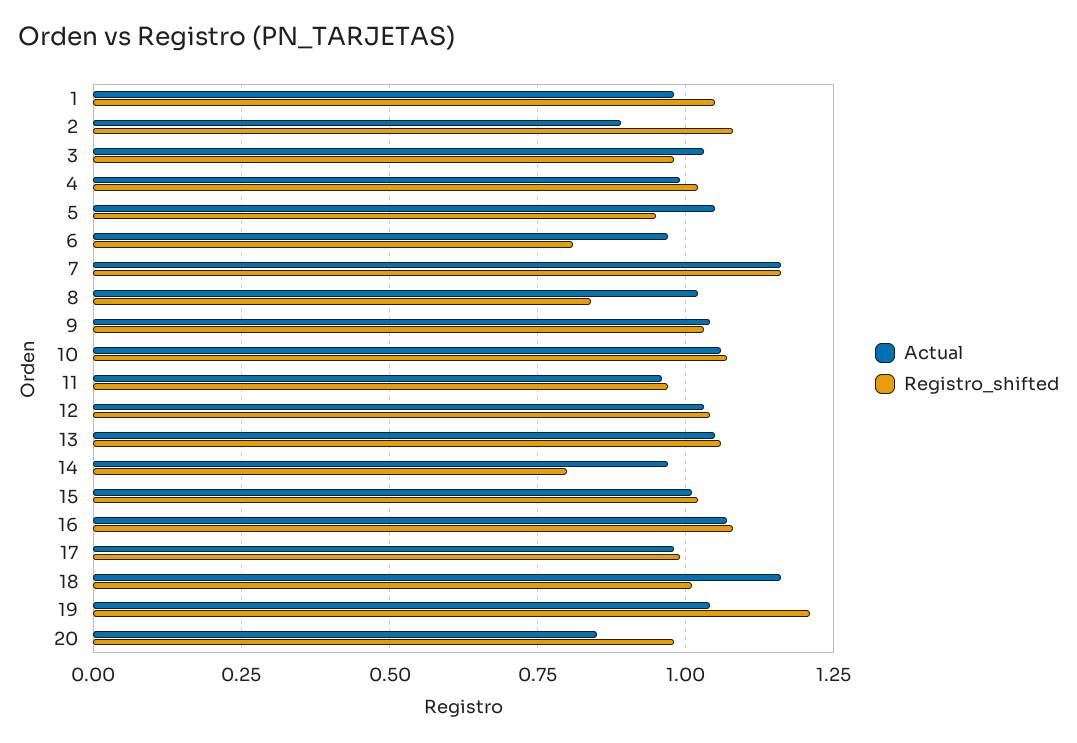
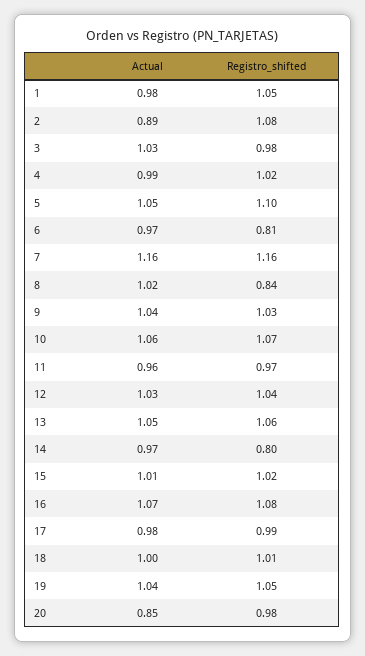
Registro_shifted, 5: 0.95 -> 1.1
Actual, 18: 1.15 -> 1
Registro_shifted, 19: 1.2 -> 1.05

